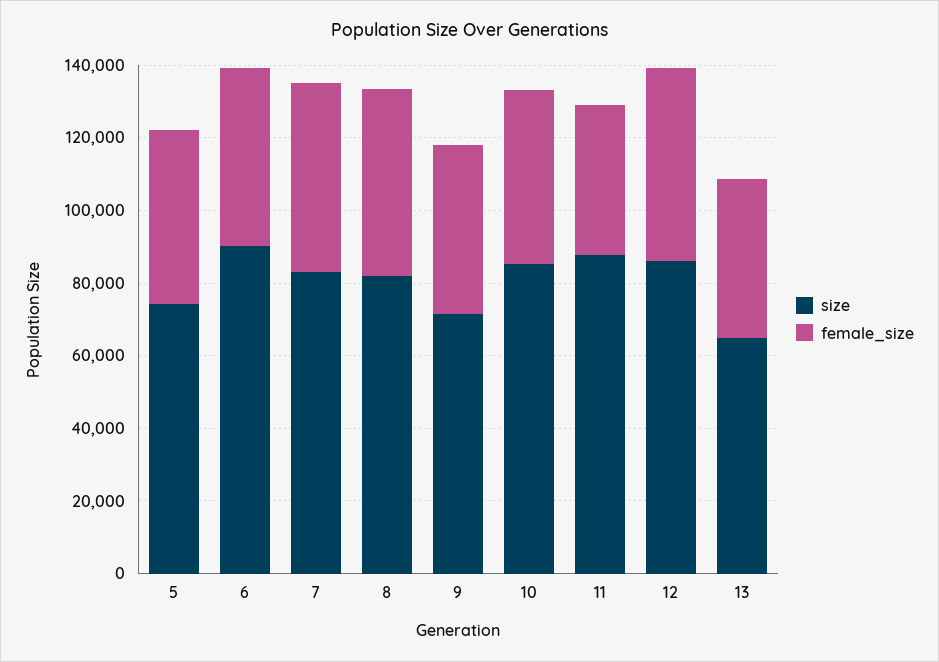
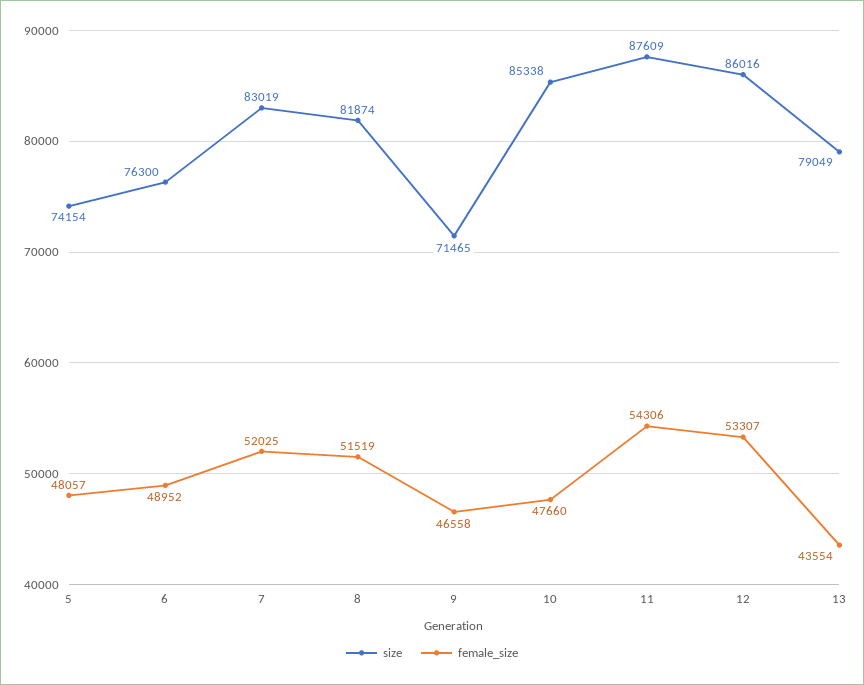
size, 6: 90000 -> 76300
female_size, 11: 40000 -> 54306
size, 13: 65000 -> 79049

